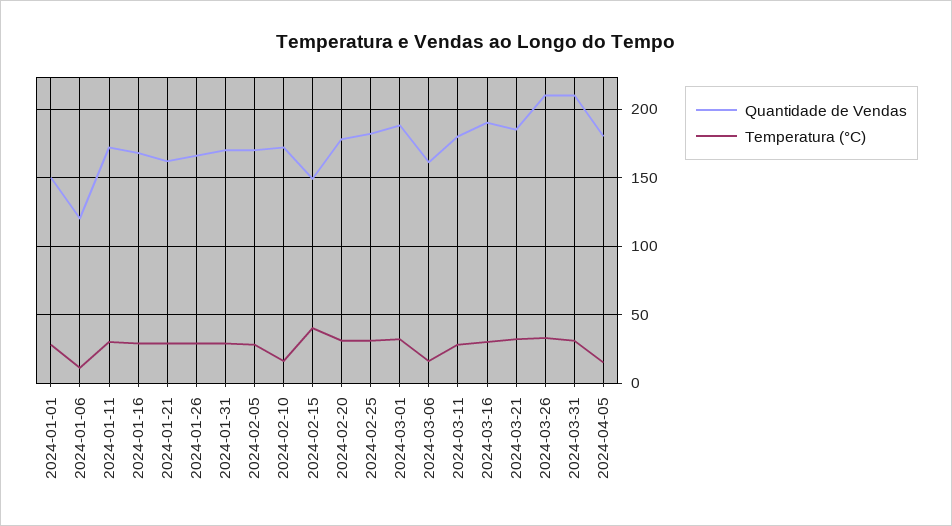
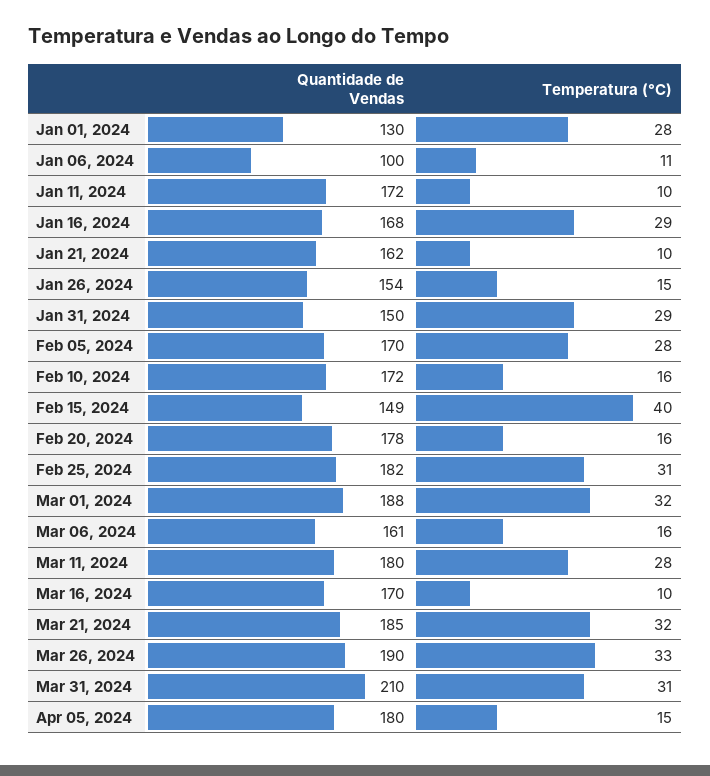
Quantidade de Vendas, 2024-01-01: 150 -> 130
Quantidade de Vendas, 2024-01-06: 120 -> 100
Temperatura (°C), 2024-01-11: 30 -> 10
Temperatura (°C), 2024-01-21: 30 -> 10
Quantidade de Vendas, 2024-01-26: 165 -> 154
Temperatura (°C), 2024-01-26: 30 -> 15
Quantidade de Vendas, 2024-01-31: 170 -> 150
Temperatura (°C), 2024-02-20: 30 -> 16
Quantidade de Vendas, 2024-03-16: 190 -> 170
Temperatura (°C), 2024-03-16: 30 -> 10
Quantidade de Vendas, 2024-03-26: 210 -> 190

